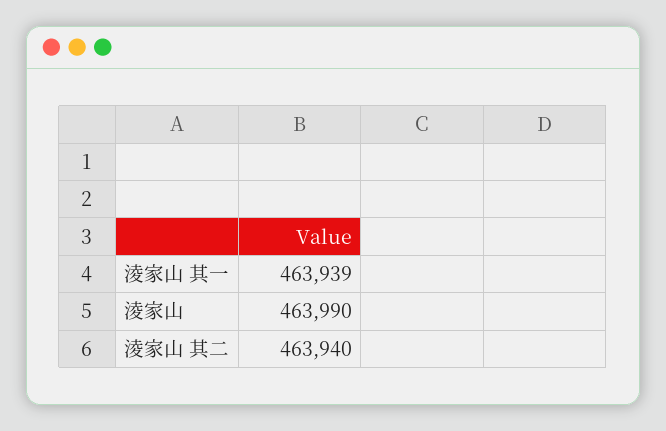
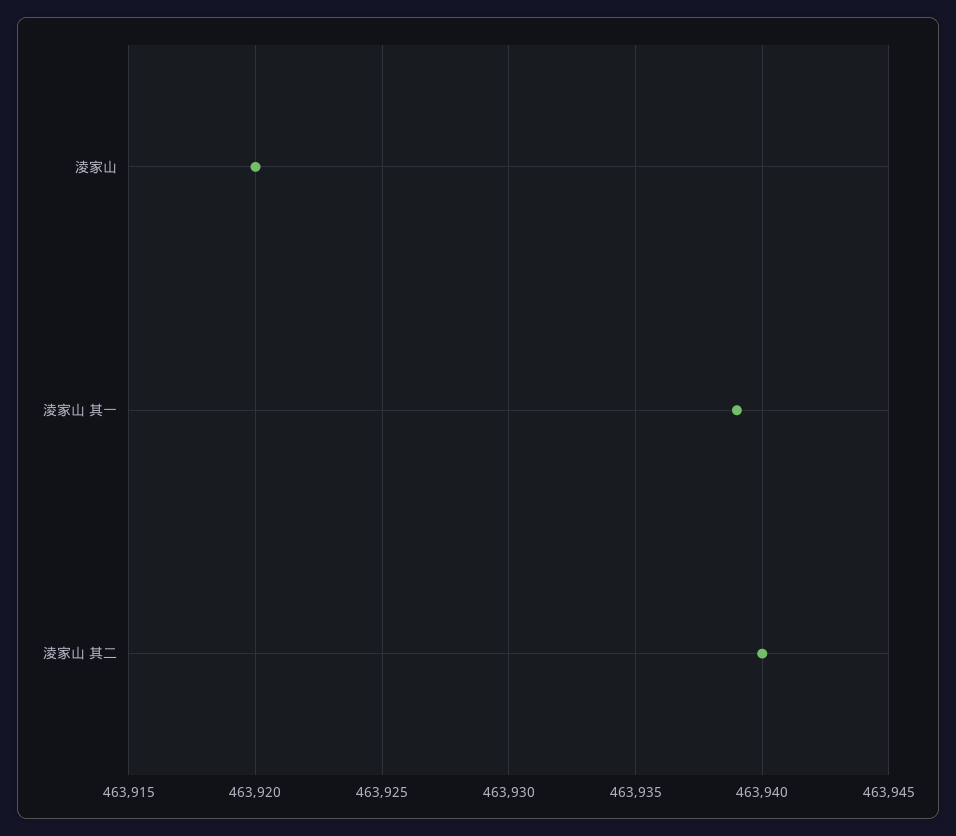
淩家山: 463990 -> 463920

